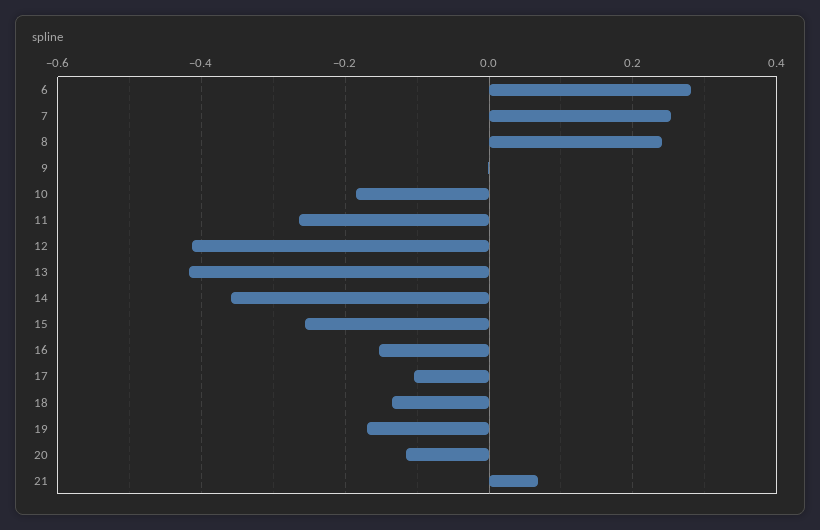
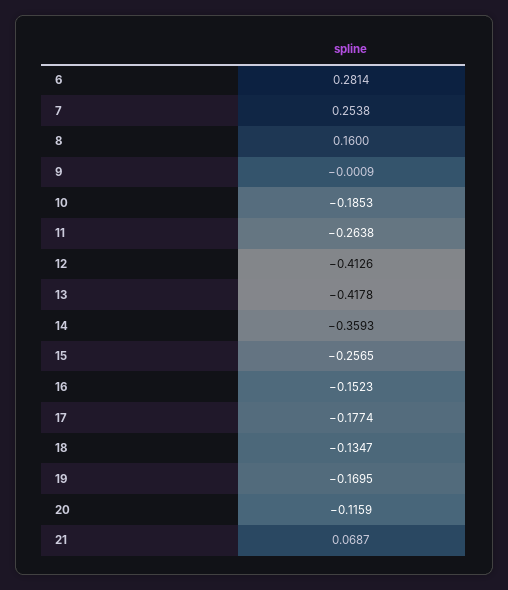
8: 0.24 -> 0.16
17: -0.1 -> -0.1774

